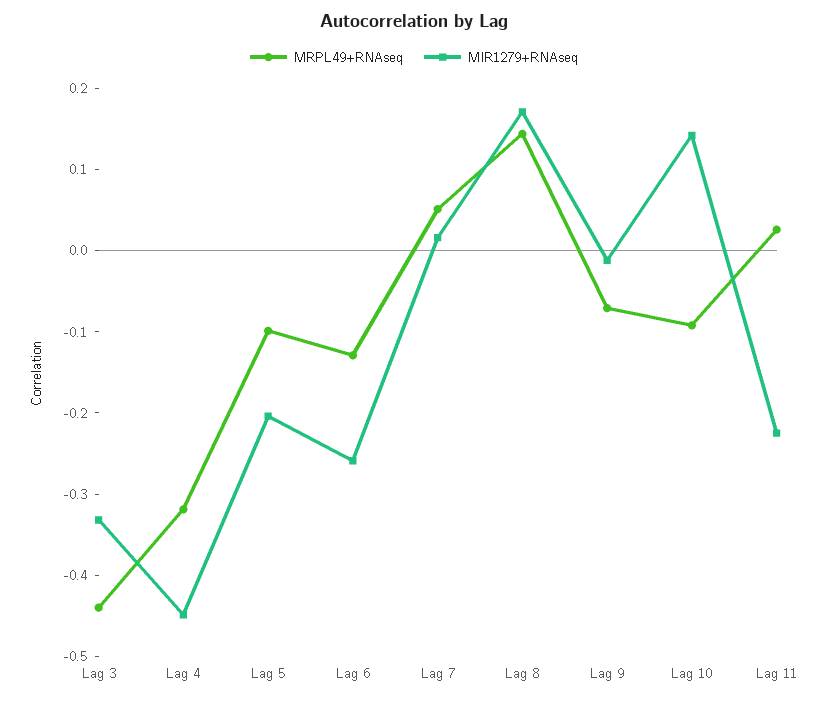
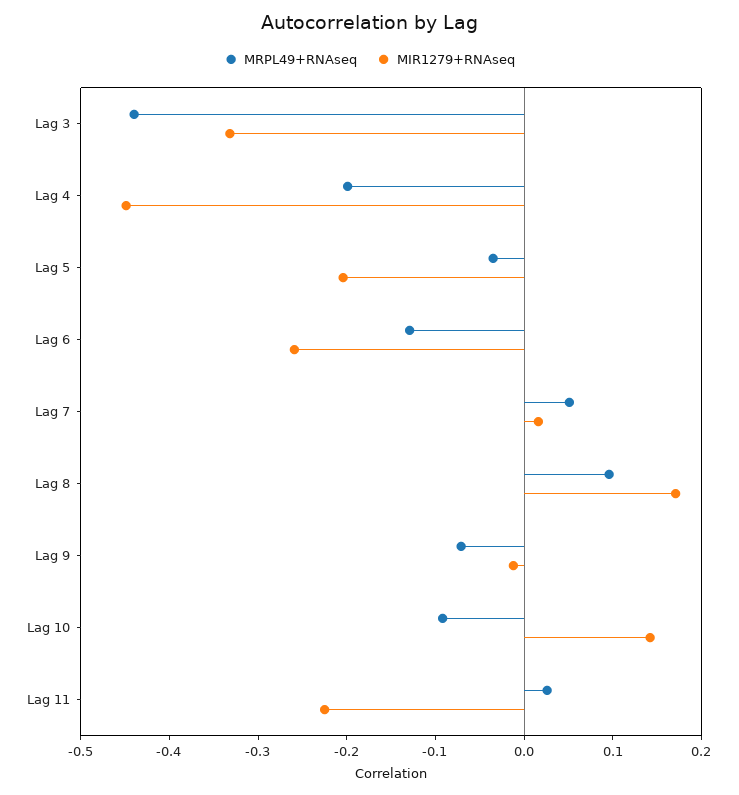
MRPL49+RNAseq, Lag 4: -0.32 -> -0.2
MRPL49+RNAseq, Lag 5: -0.1 -> -0.04
MRPL49+RNAseq, Lag 8: 0.14 -> 0.1

